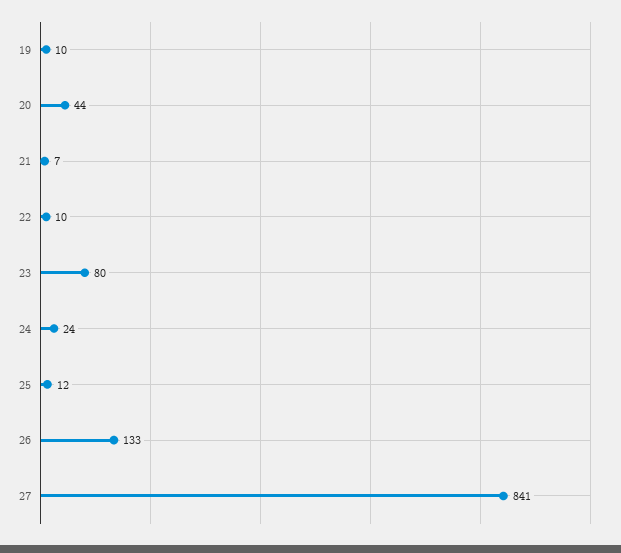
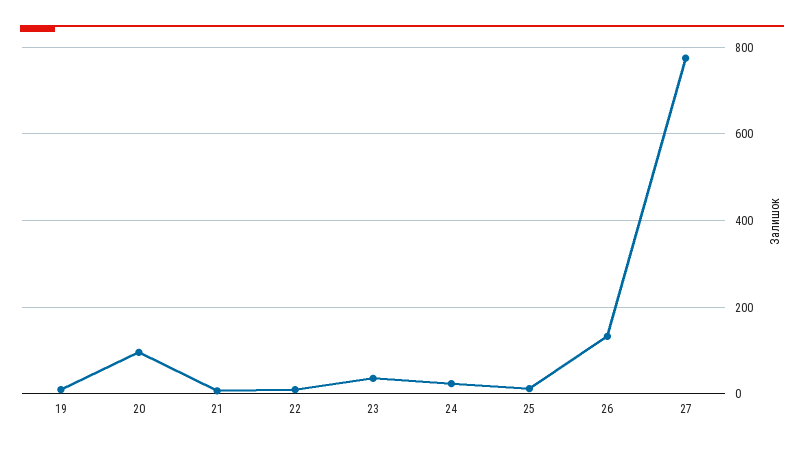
20: 44 -> 100
23: 80 -> 40
27: 841 -> 780

